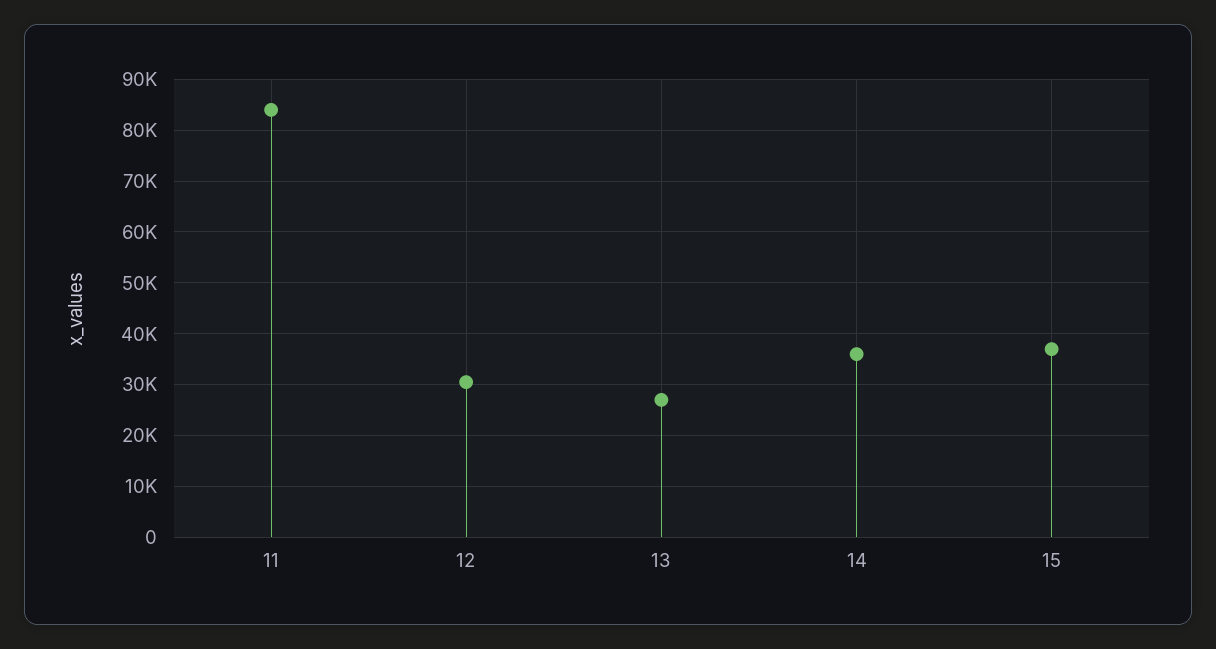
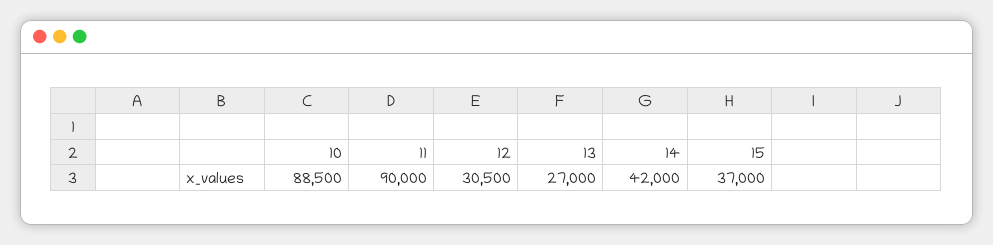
11: 84000 -> 90000
14: 36000 -> 42000
10: none -> 88500

